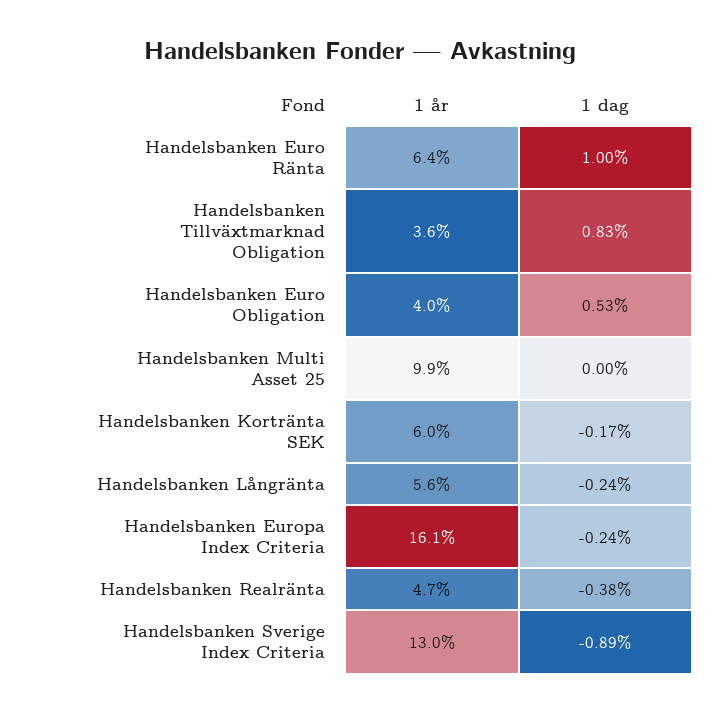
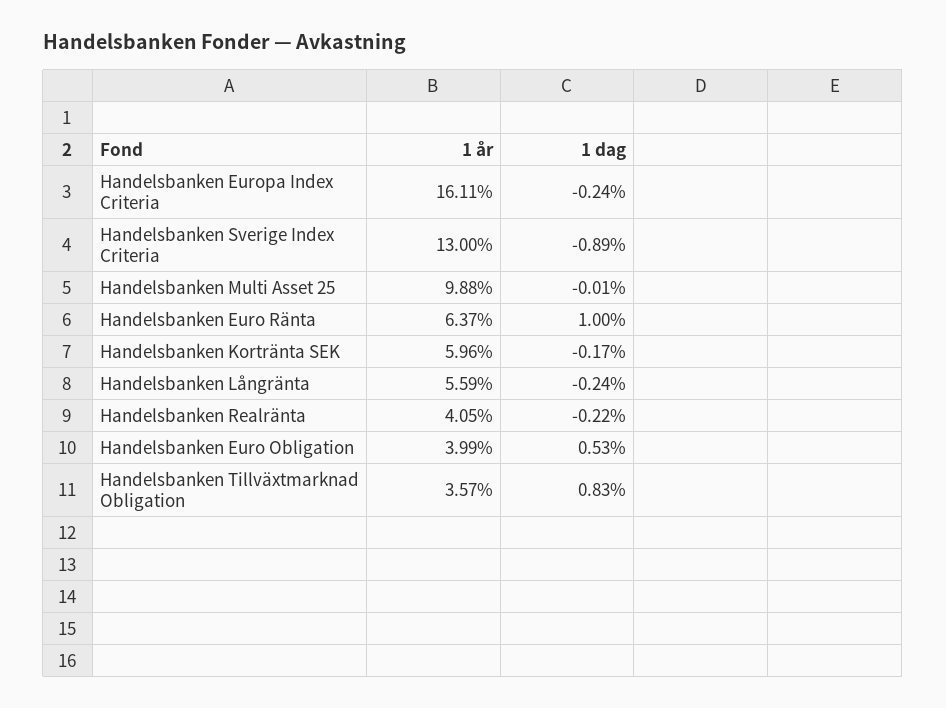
1 dag, Handelsbanken Multi Asset 25: 0 -> -0.01
1 år, Handelsbanken Realränta: 4.7 -> 4.05
1 dag, Handelsbanken Realränta: -0.38 -> -0.22

